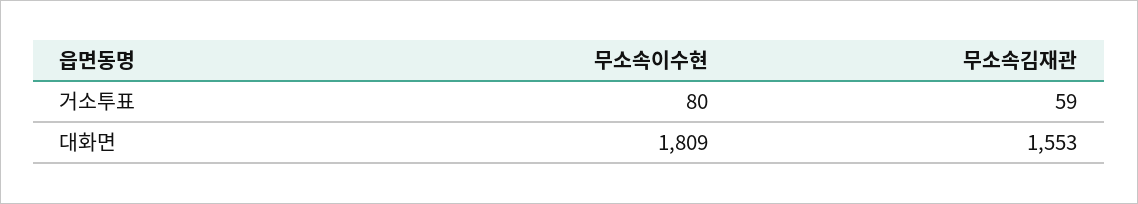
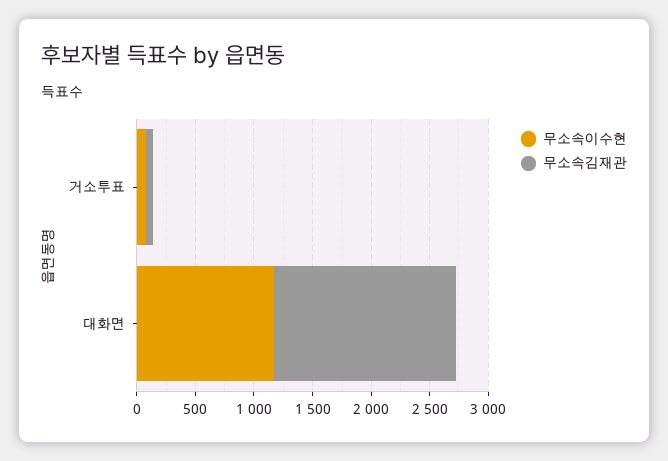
무소속이수현, 대화면: 1809 -> 1200

